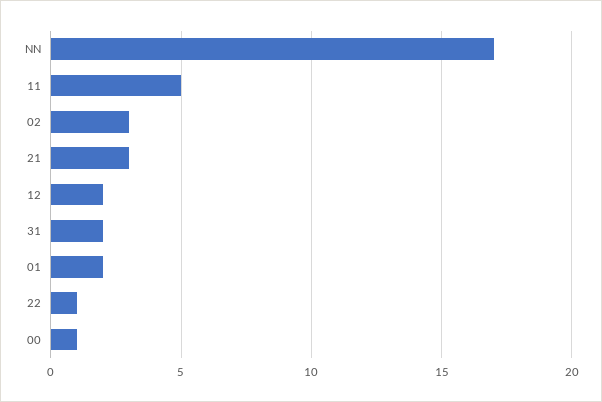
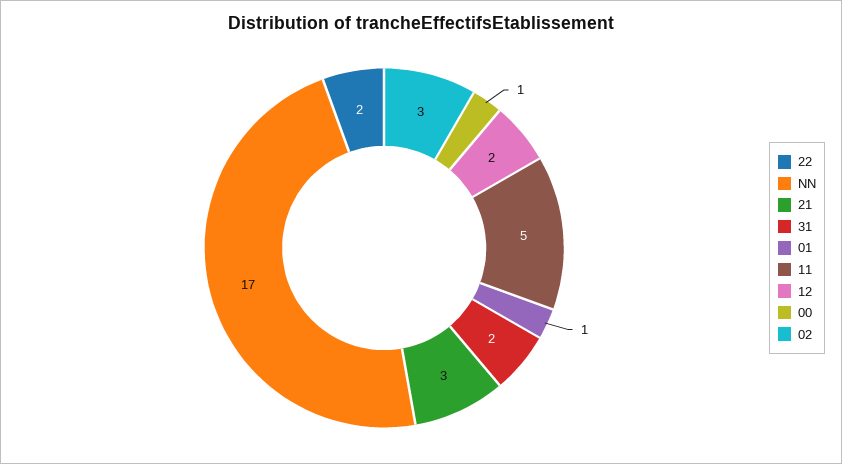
01: 2 -> 1
22: 1 -> 2

